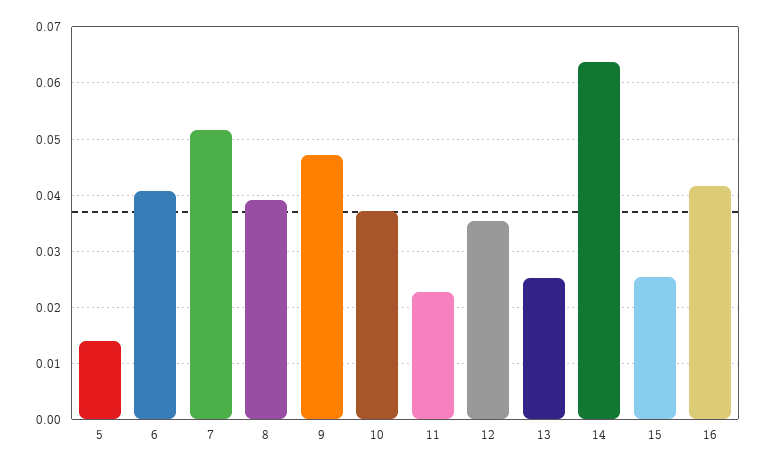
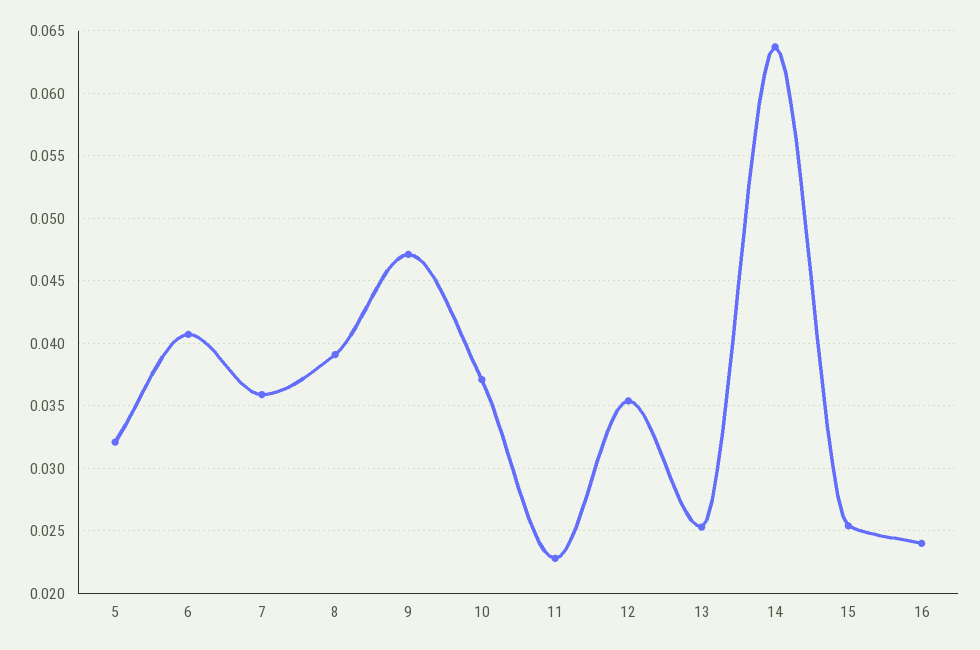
5: 0.014 -> 0.032
7: 0.052 -> 0.036
16: 0.042 -> 0.024

